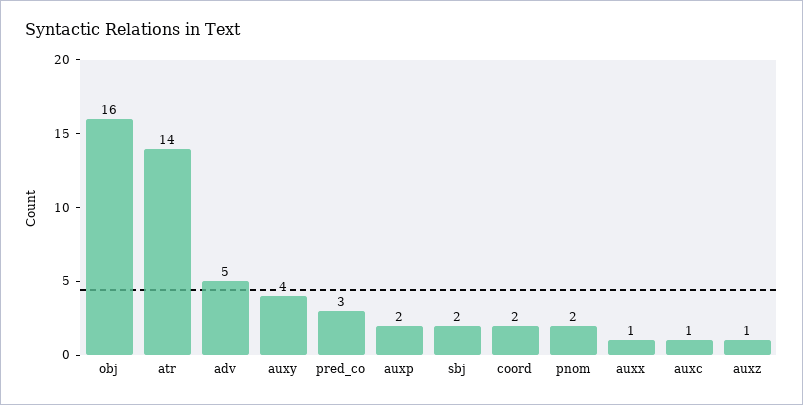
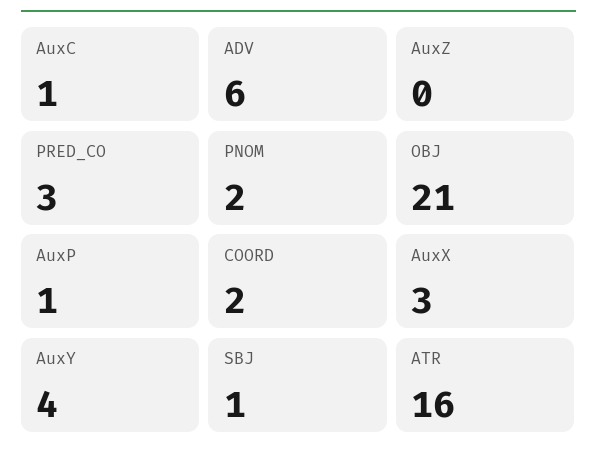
obj: 16 -> 21
atr: 14 -> 16
adv: 5 -> 6
auxp: 2 -> 1
sbj: 2 -> 1
auxx: 1 -> 3
auxz: 1 -> 0

